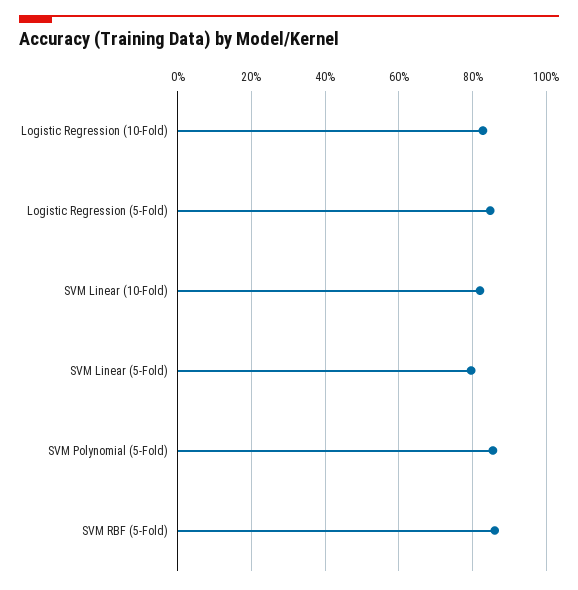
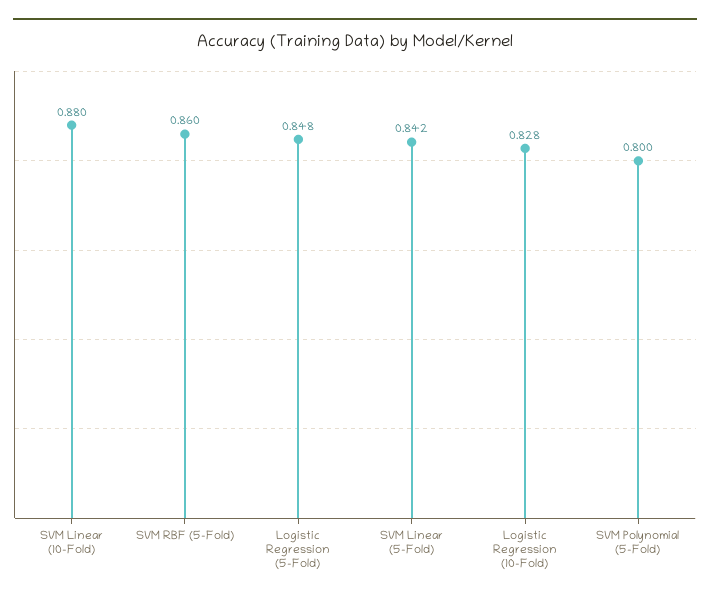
SVM Linear (10-Fold): 0.82 -> 0.88
SVM Linear (5-Fold): 0.8 -> 0.842
SVM Polynomial (5-Fold): 0.86 -> 0.8

